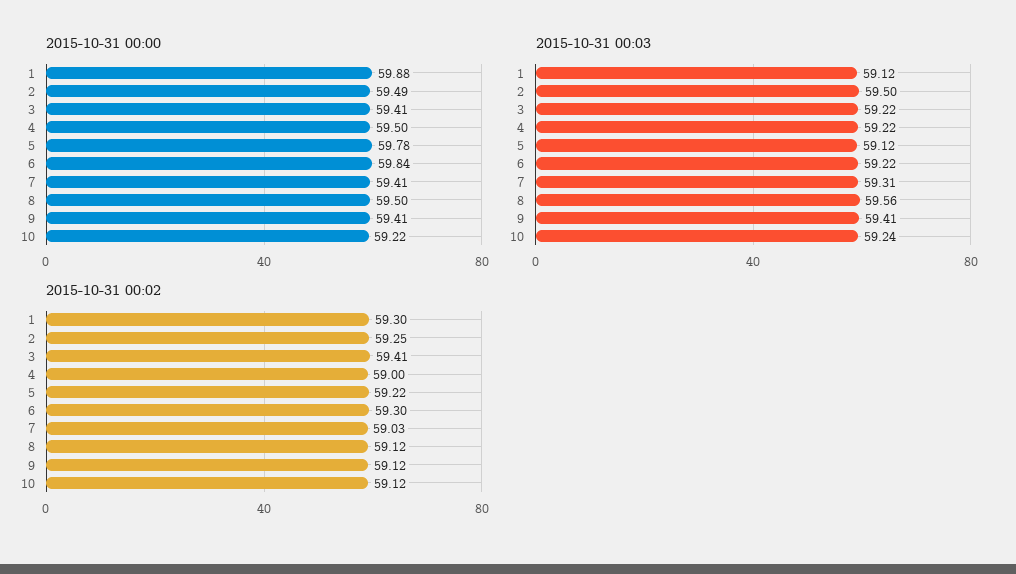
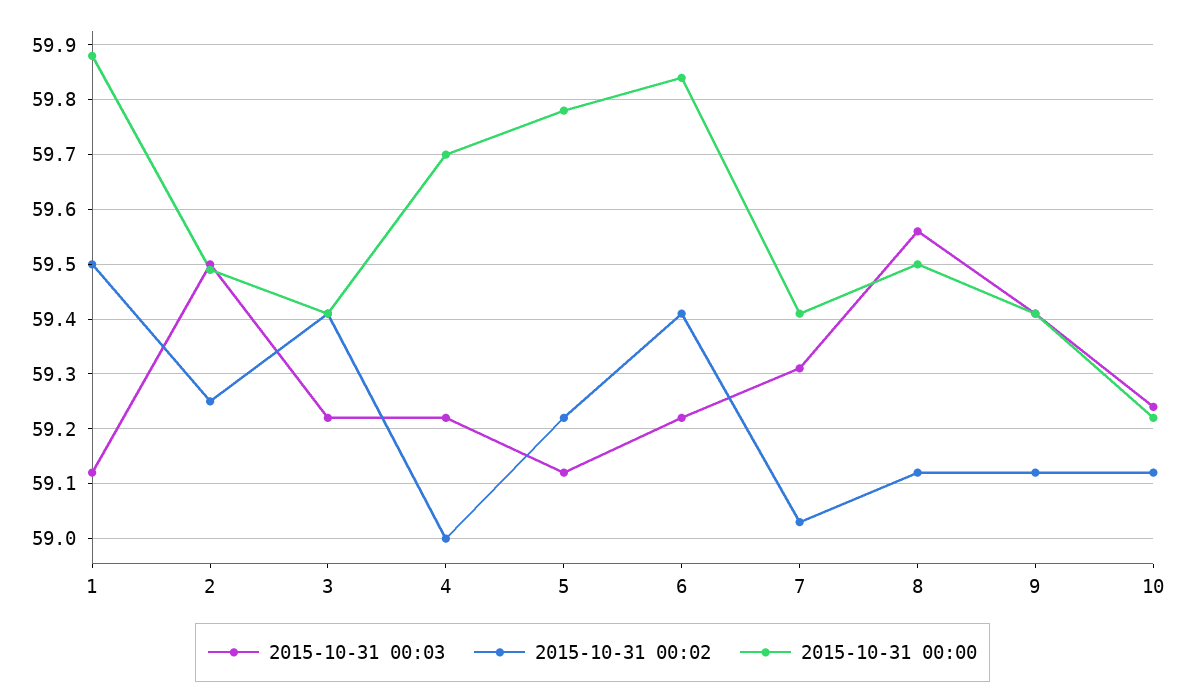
2015-10-31 00:00, 4: 59.5 -> 59.7
2015-10-31 00:02, 1: 59.3 -> 59.5
2015-10-31 00:02, 6: 59.3 -> 59.4

